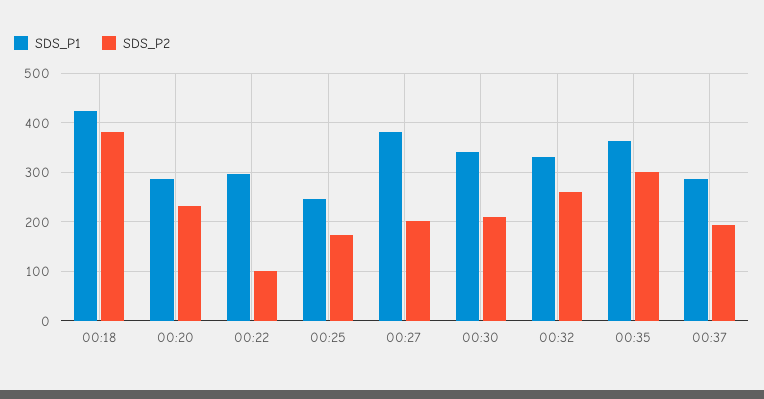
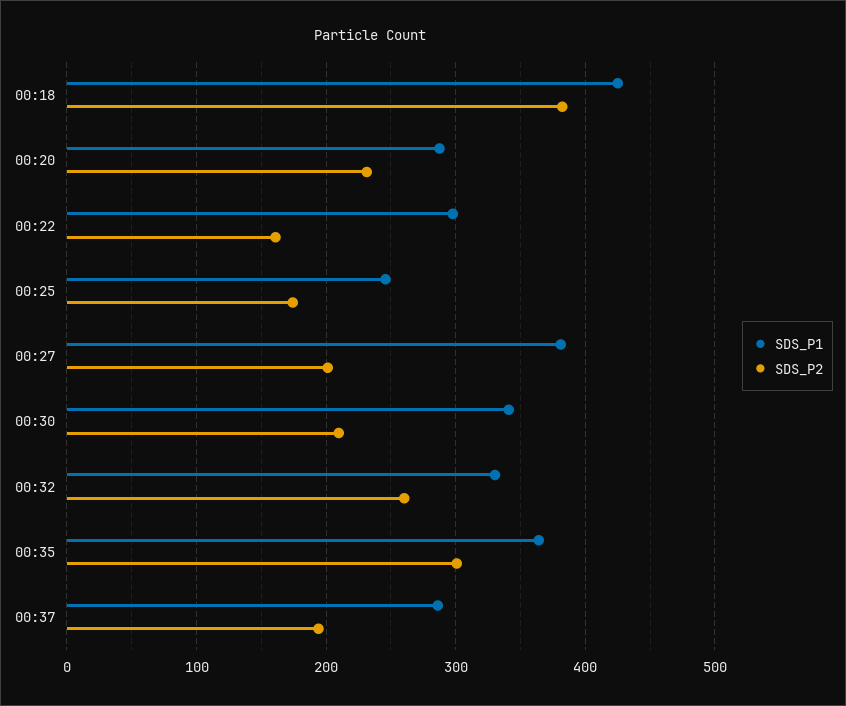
SDS_P2, 00:22: 100 -> 160

